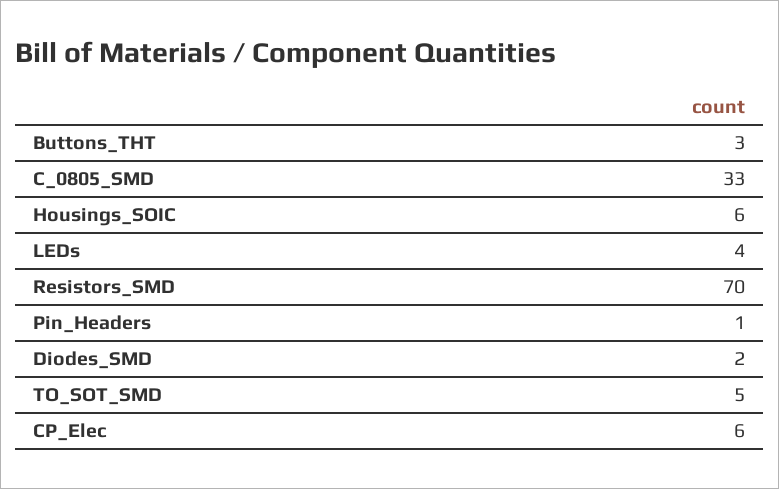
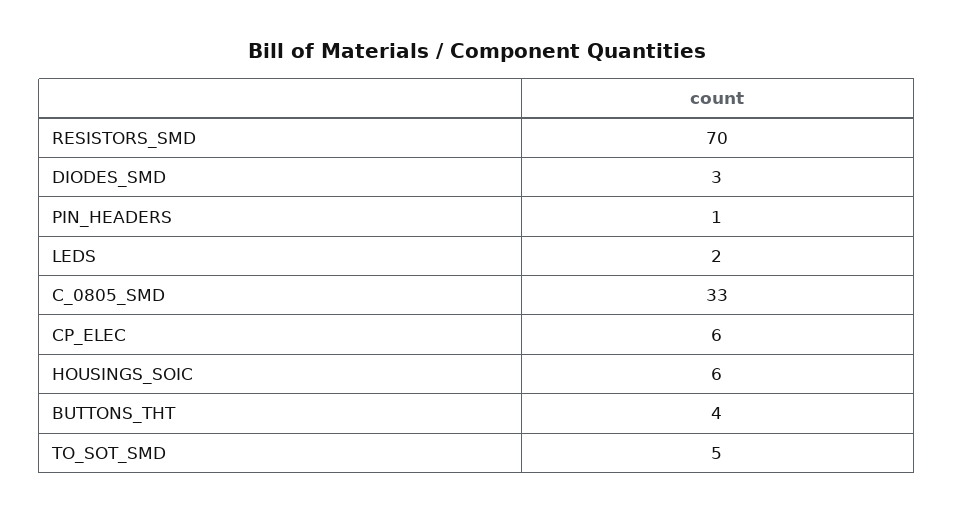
Buttons_THT: 3 -> 4
LEDs: 4 -> 2
Diodes_SMD: 2 -> 3

